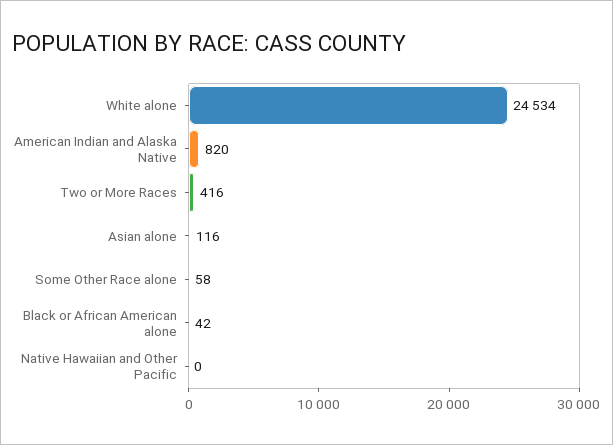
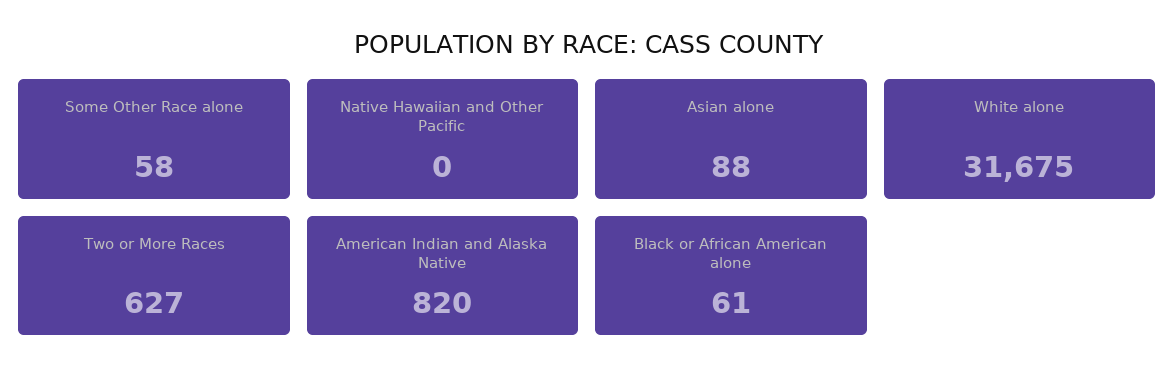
White alone: 24534 -> 31675
Two or More Races: 416 -> 627
Asian alone: 116 -> 88
Black or African American alone: 42 -> 61

